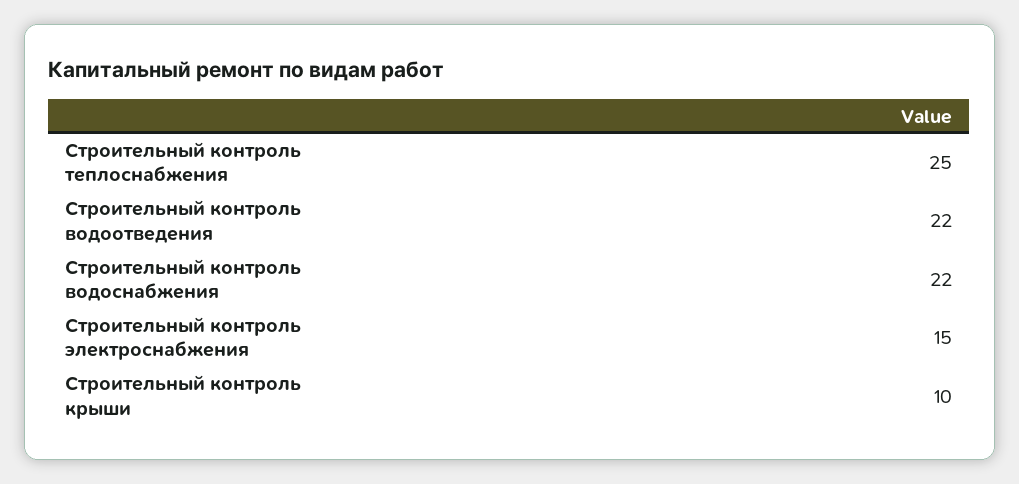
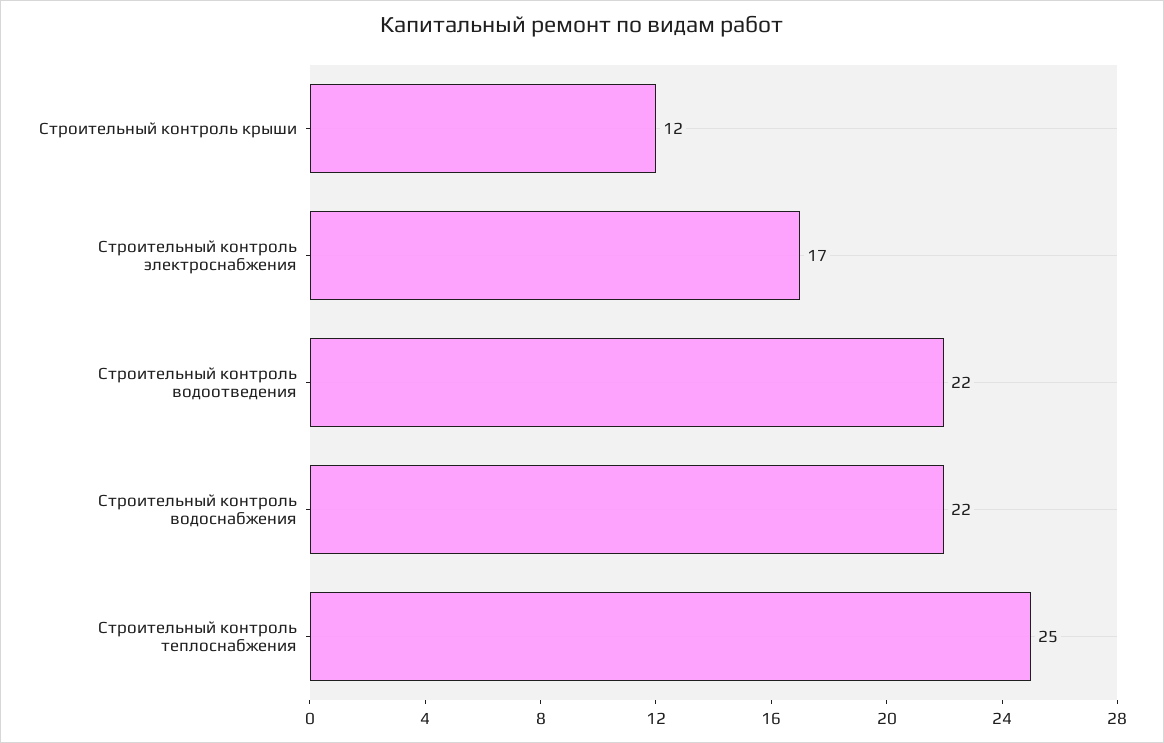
Строительный контроль электроснабжения: 15 -> 17
Строительный контроль крыши: 10 -> 12

